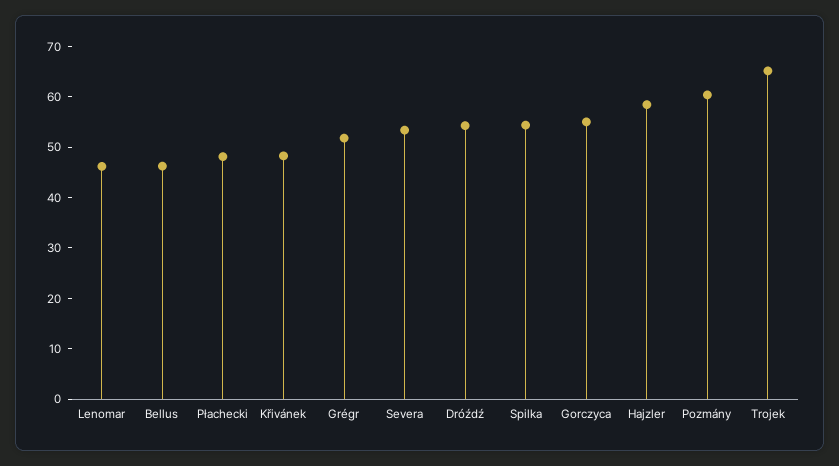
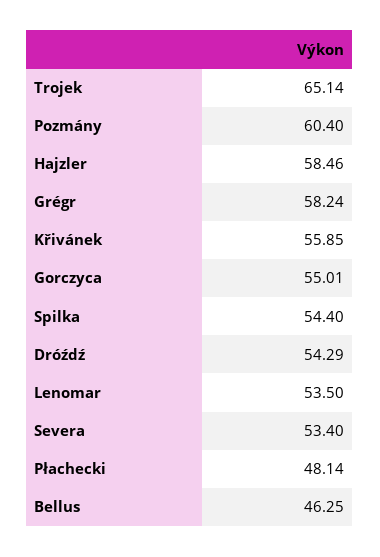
Lenomar: 46 -> 53.5
Křivánek: 48 -> 55.85
Grégr: 52 -> 58.24

